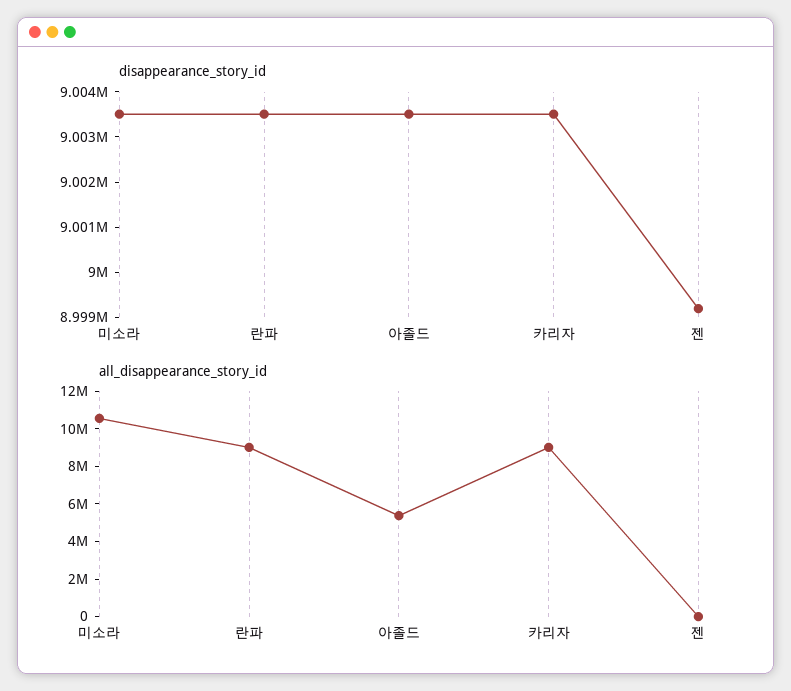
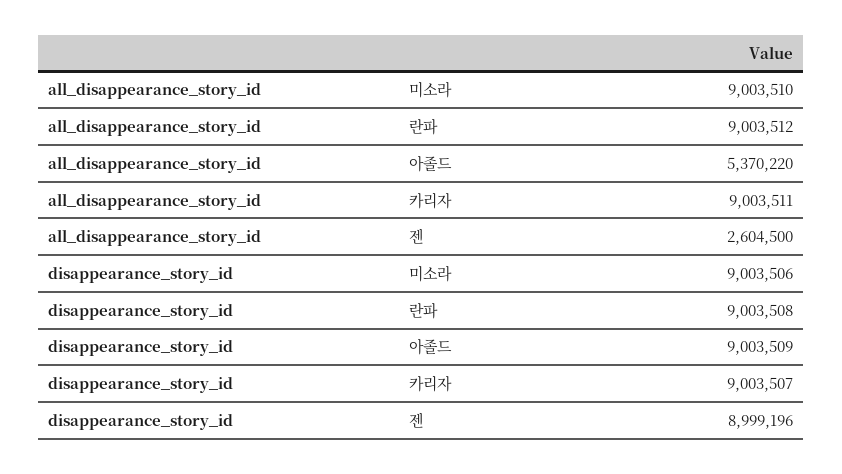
all_disappearance_story_id, 미소라: 10500000 -> 9003510
all_disappearance_story_id, 젠: 0 -> 2604500

